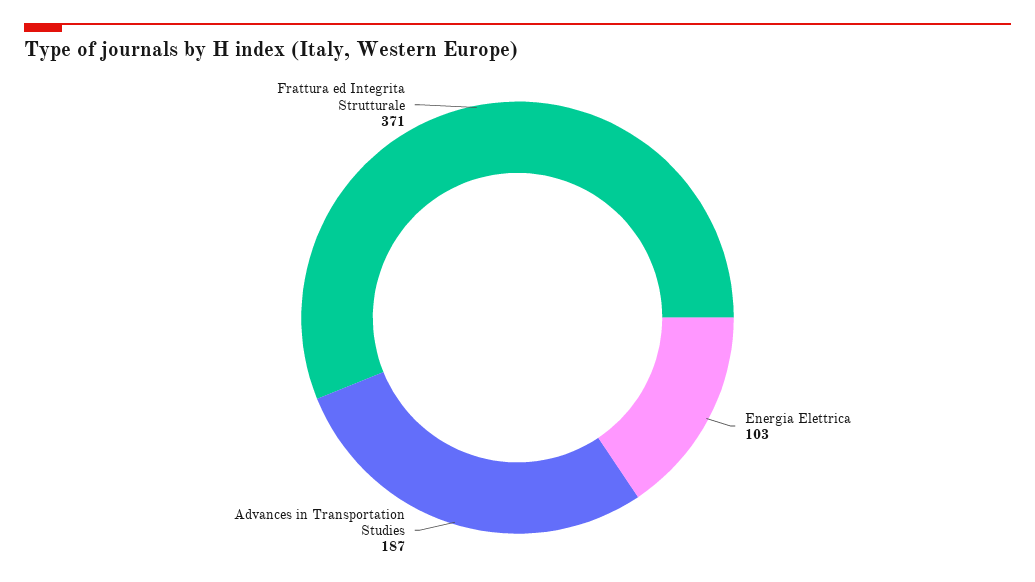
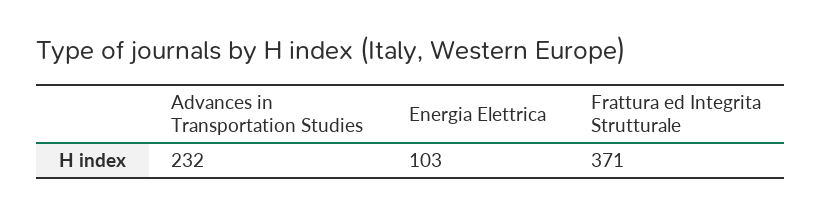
Advances in Transportation Studies: 187 -> 232

